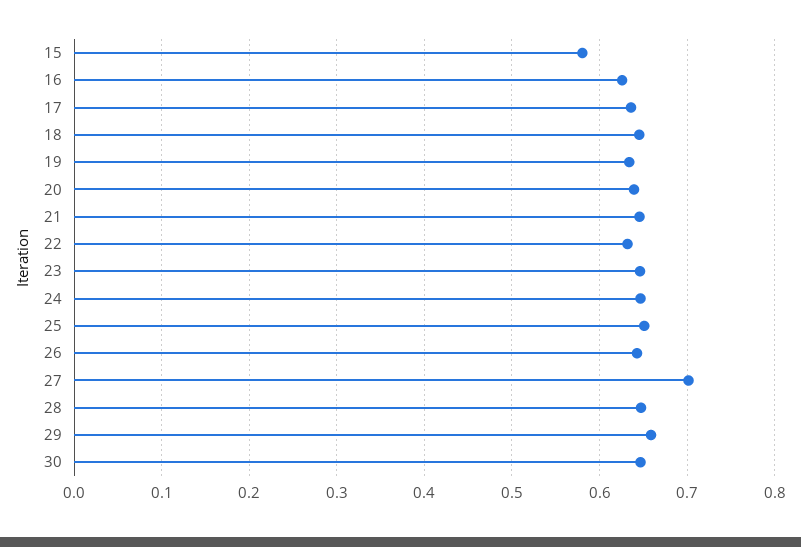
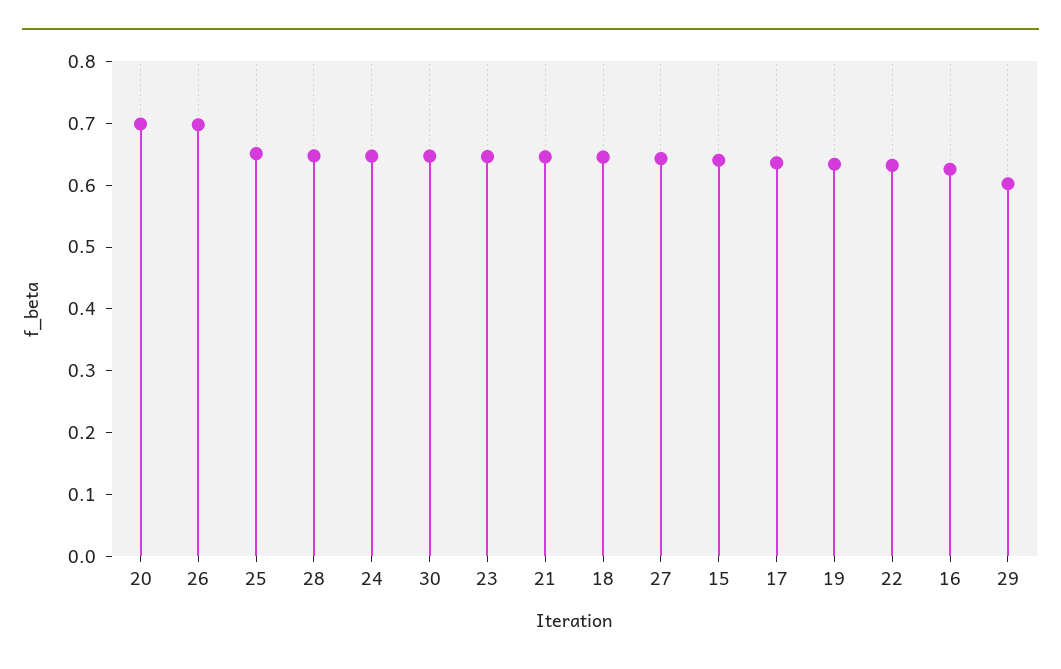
15: 0.58 -> 0.64
20: 0.64 -> 0.7
26: 0.64 -> 0.7
27: 0.7 -> 0.64
29: 0.66 -> 0.6

